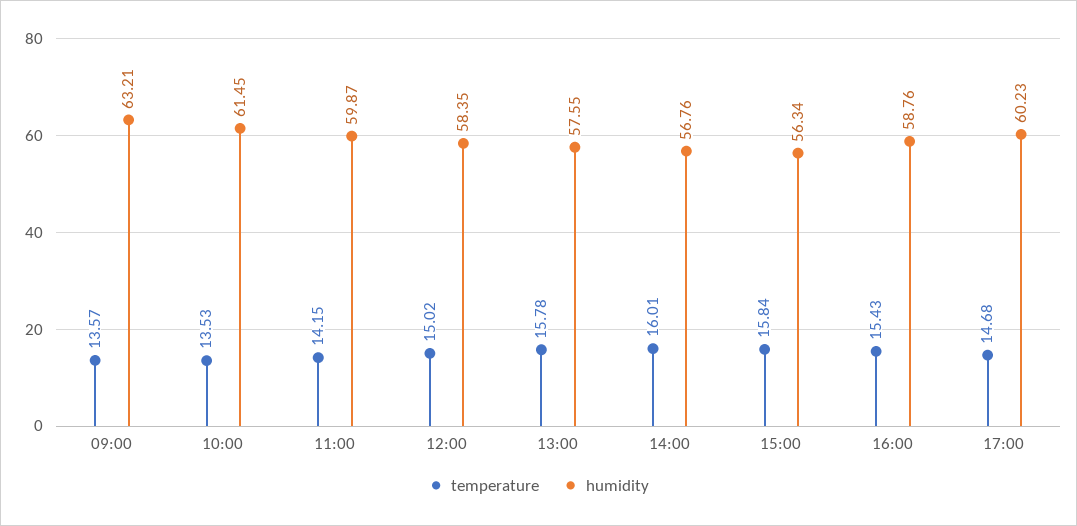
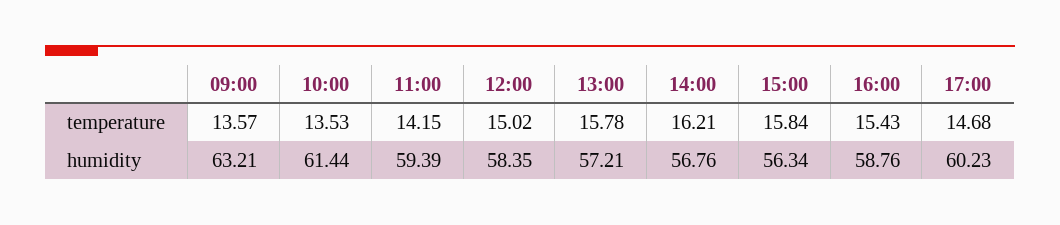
humidity, 10:00: 61.45 -> 61.44
humidity, 11:00: 59.87 -> 59.39
humidity, 13:00: 57.55 -> 57.21
temperature, 14:00: 16.01 -> 16.21

